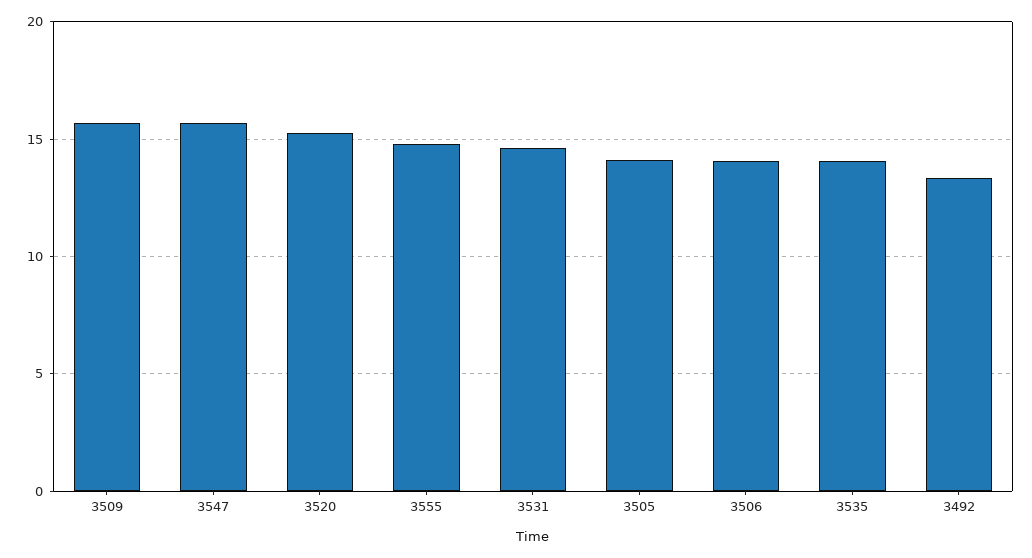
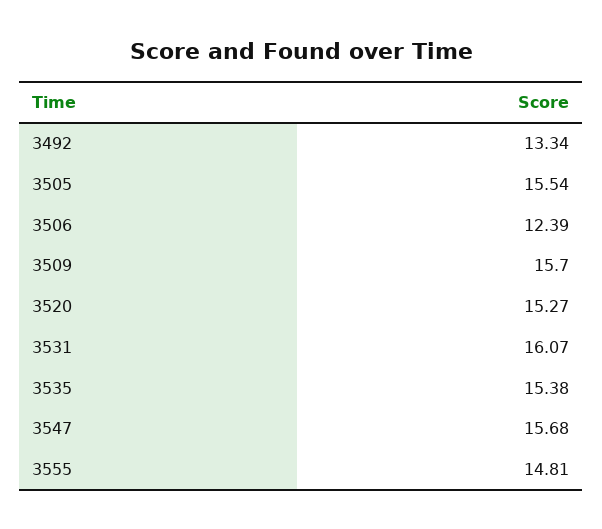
3531: 14.5 -> 16.07
3505: 14 -> 15.54
3506: 14 -> 12.39
3535: 14 -> 15.38

